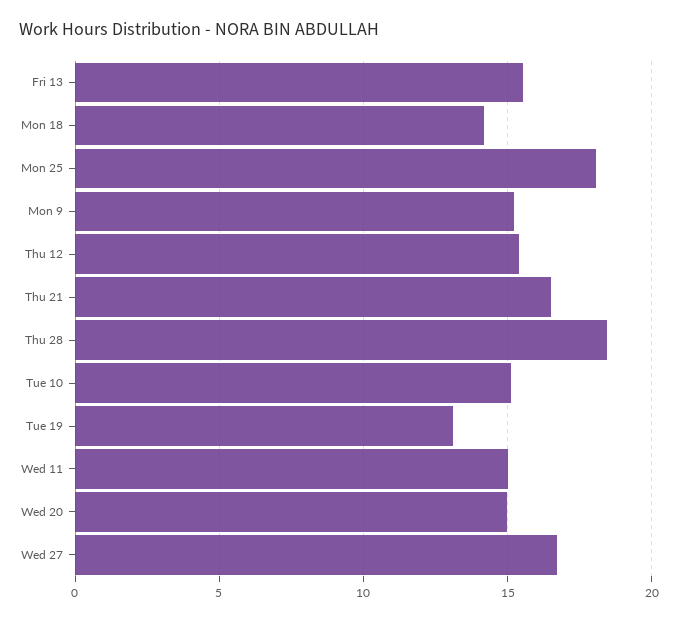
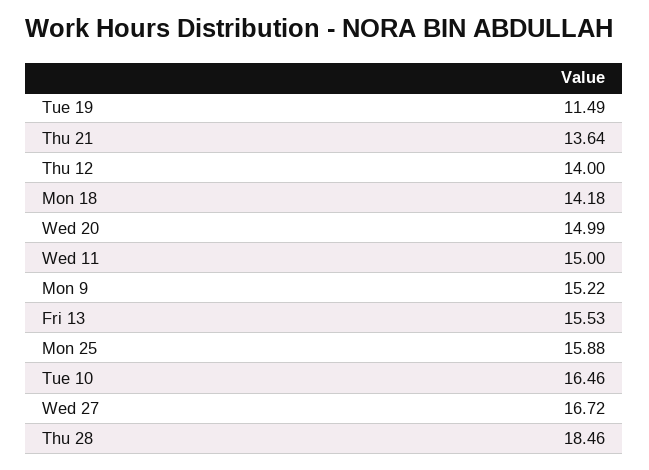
Mon 25: 18 -> 15.88
Thu 12: 15.5 -> 14
Thu 21: 16.5 -> 13.64
Tue 10: 15 -> 16.46
Tue 19: 13 -> 11.49

